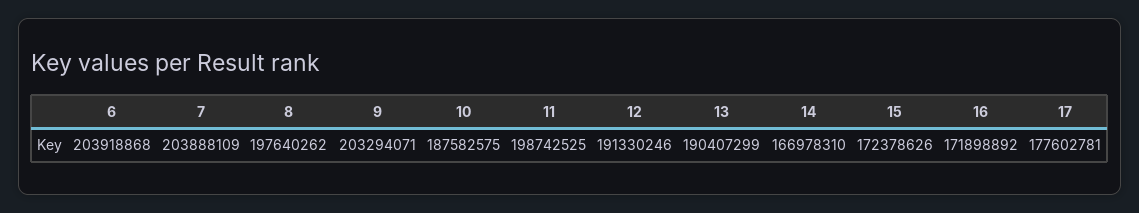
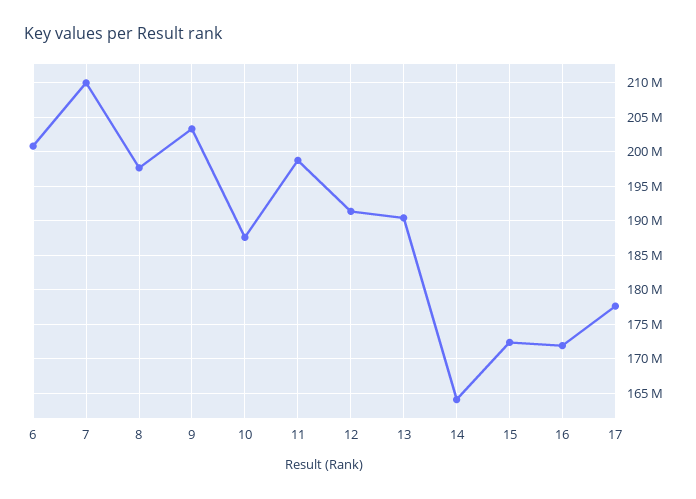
6: 203918868 -> 201000000
7: 203888109 -> 210000000
14: 166978310 -> 164000000

